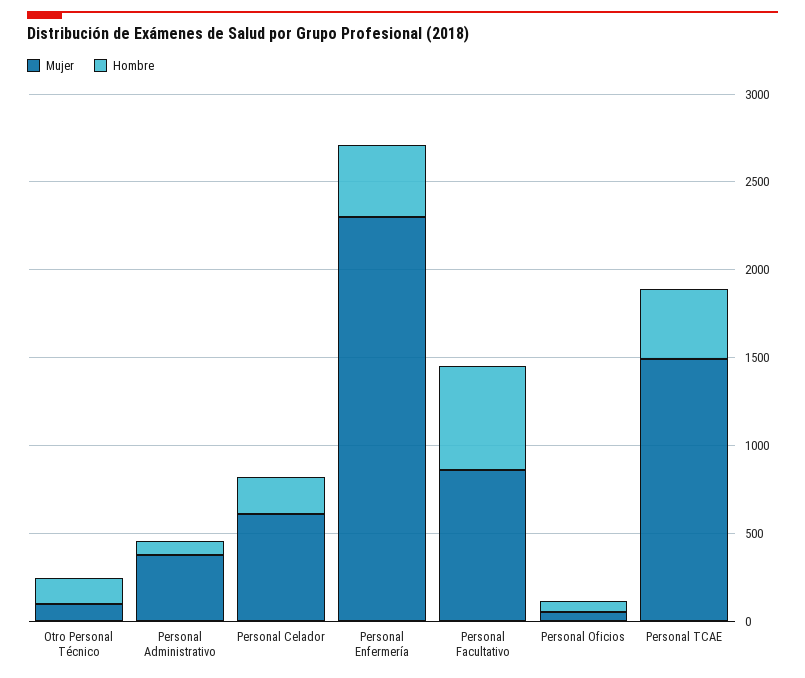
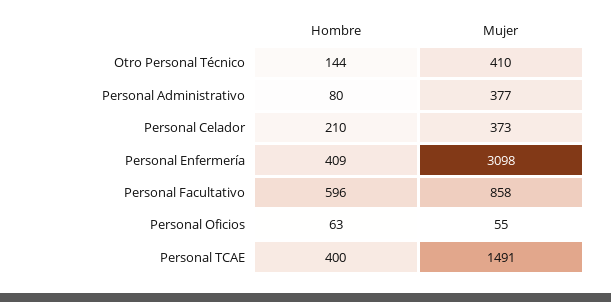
Mujer, Otro Personal Técnico: 100 -> 410
Mujer, Personal Celador: 600 -> 373
Mujer, Personal Enfermería: 2300 -> 3098

